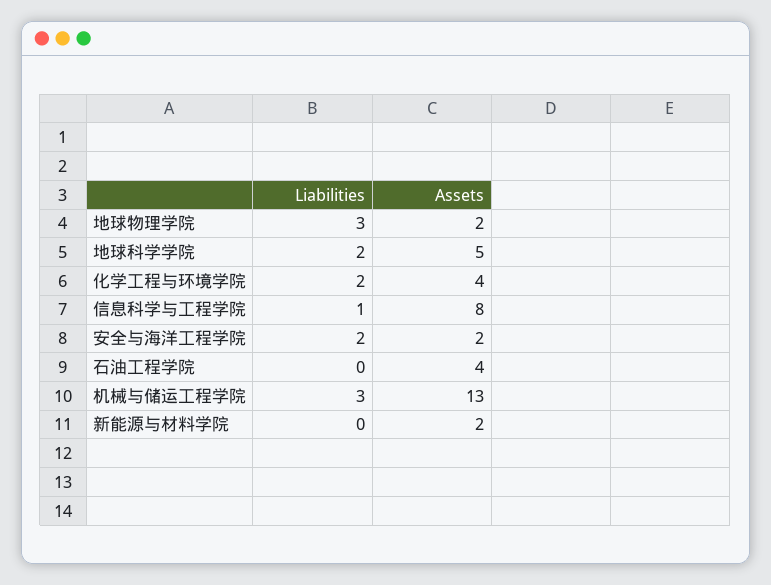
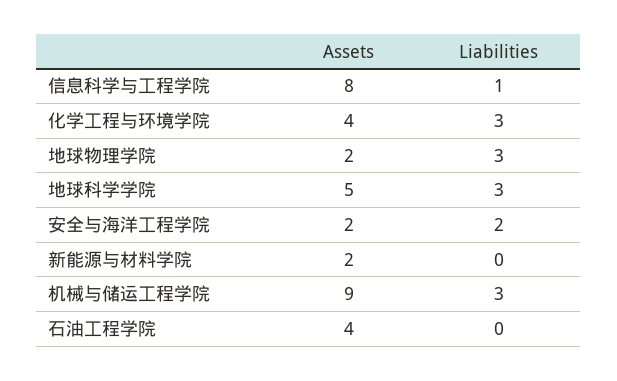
Liabilities, 地球科学学院: 2 -> 3
Liabilities, 化学工程与环境学院: 2 -> 3
Assets, 机械与储运工程学院: 13 -> 9

